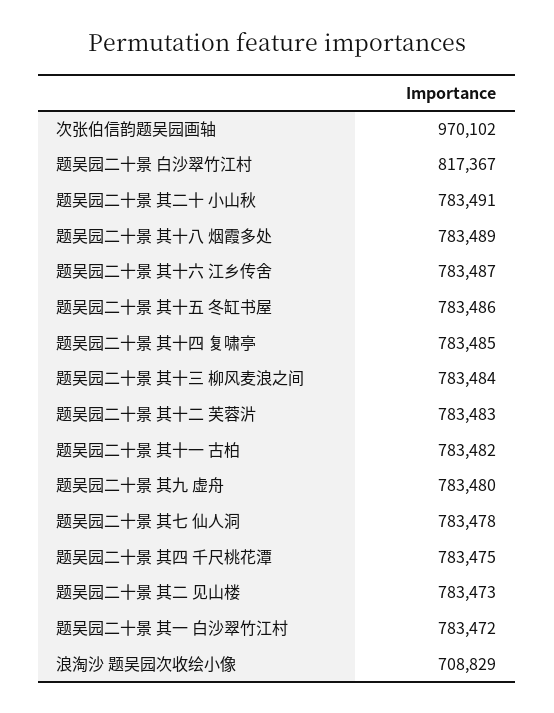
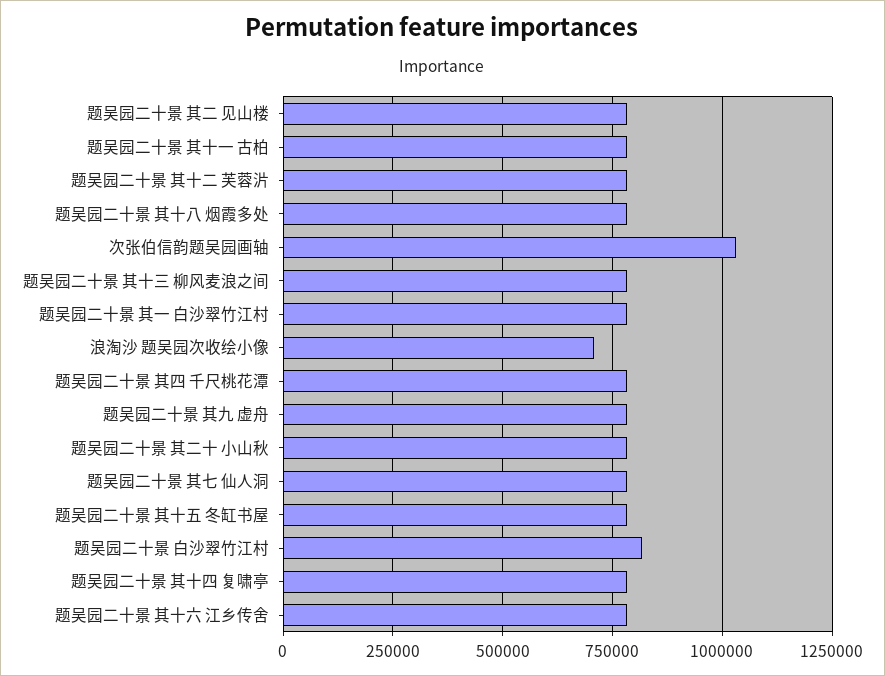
次张伯信韵题吴园画轴: 970102 -> 1025000

